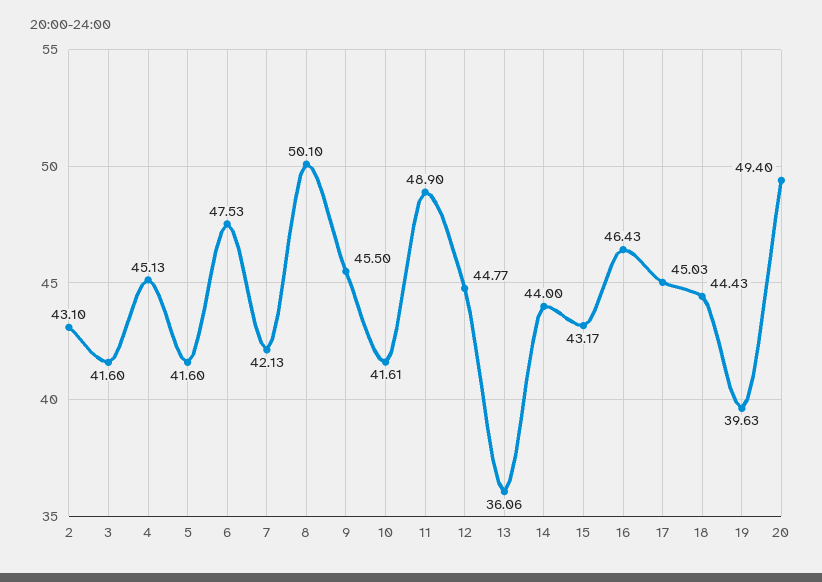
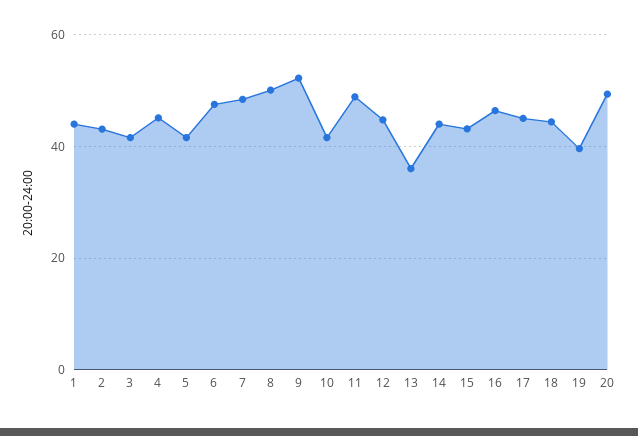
7: 42.13 -> 48
9: 45.5 -> 52
1: none -> 44

